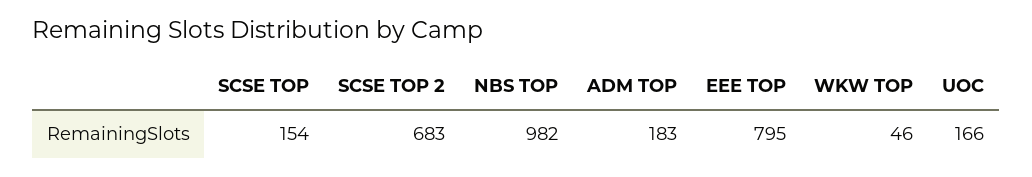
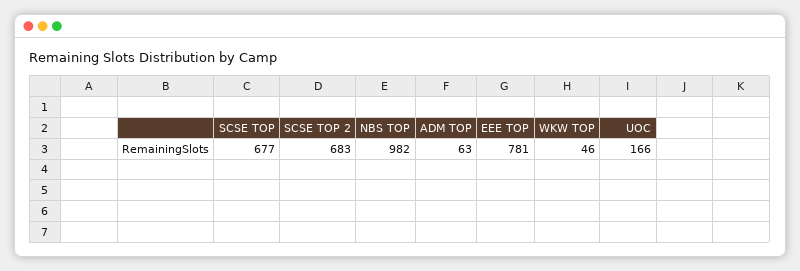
SCSE TOP: 154 -> 677
ADM TOP: 183 -> 63
EEE TOP: 795 -> 781

